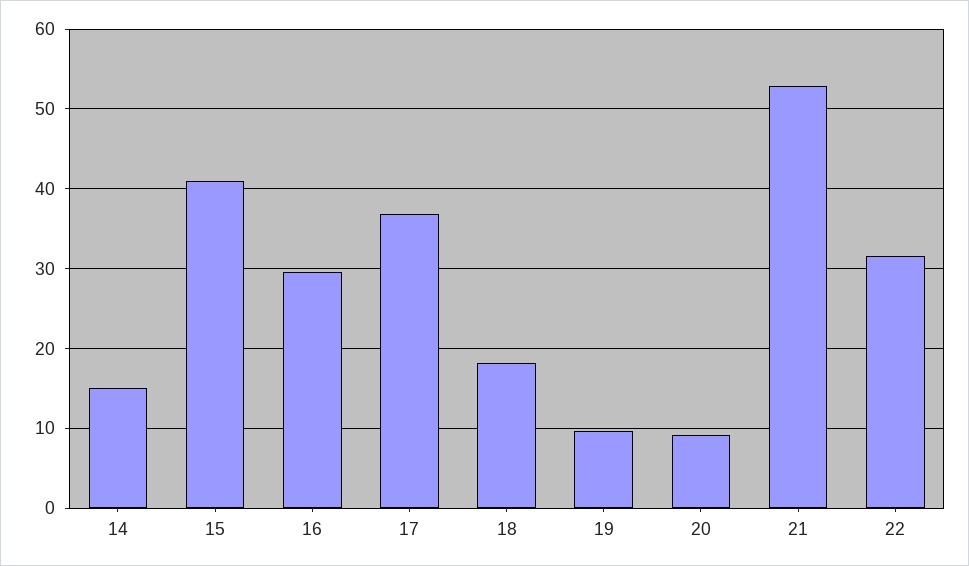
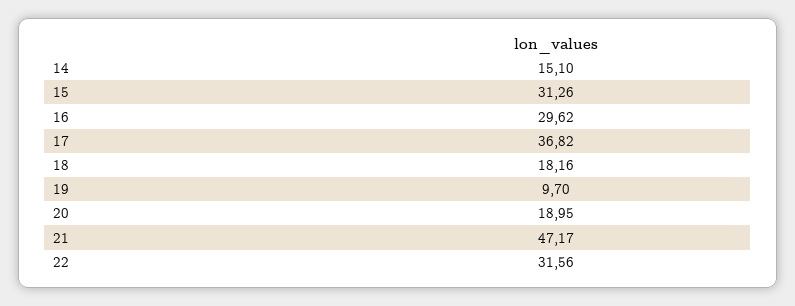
15: 41 -> 31.26
20: 9 -> 18.95
21: 53 -> 47.17

